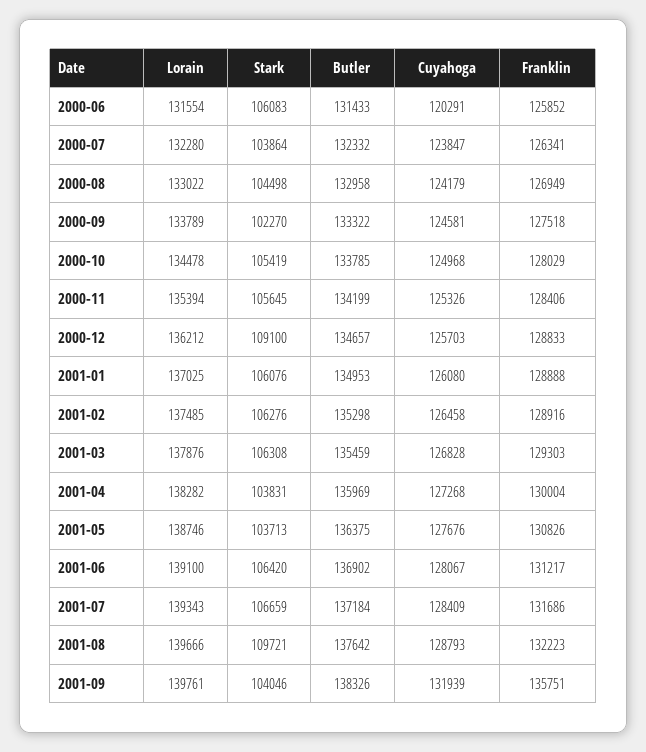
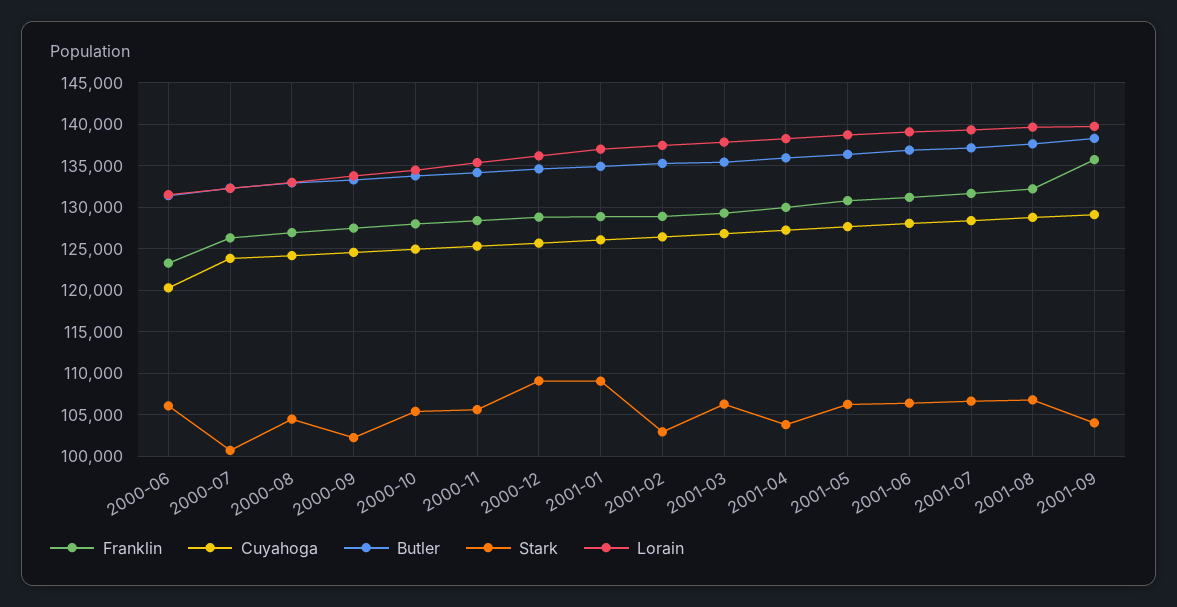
Franklin, 2000-06: 125852 -> 123000
Stark, 2000-07: 103864 -> 101000
Stark, 2001-01: 106076 -> 109000
Stark, 2001-02: 106276 -> 103000
Stark, 2001-05: 103713 -> 106000
Stark, 2001-08: 109721 -> 107000
Cuyahoga, 2001-09: 131939 -> 129000

